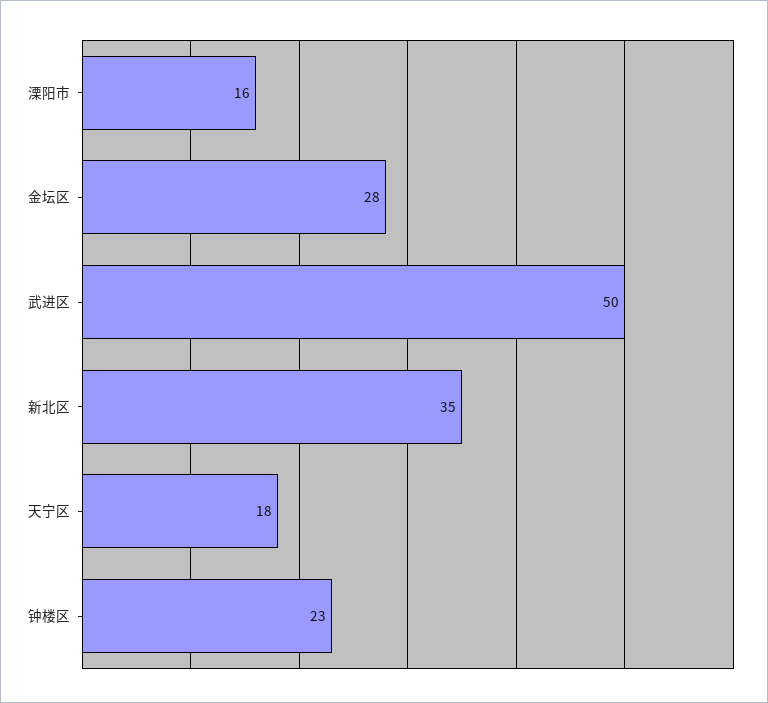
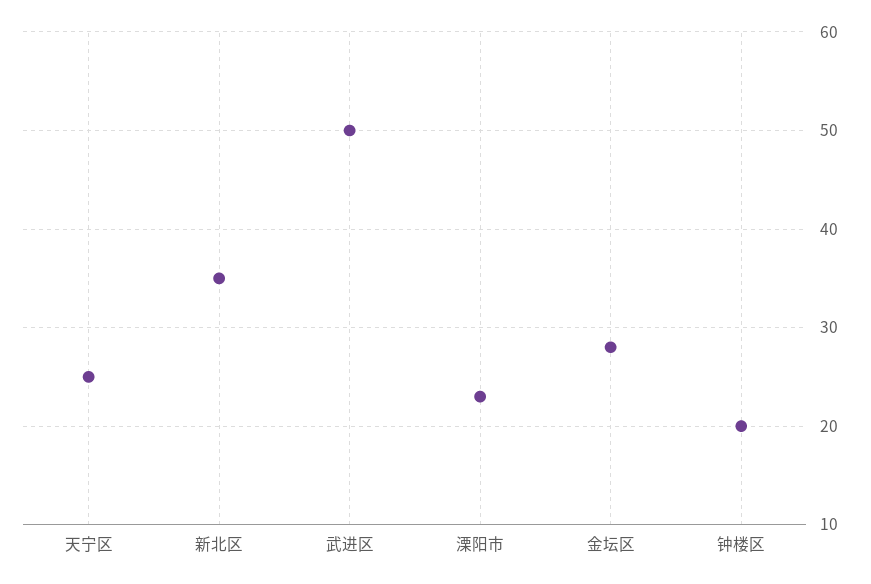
溧阳市: 16 -> 23
天宁区: 18 -> 25
钟楼区: 23 -> 20

